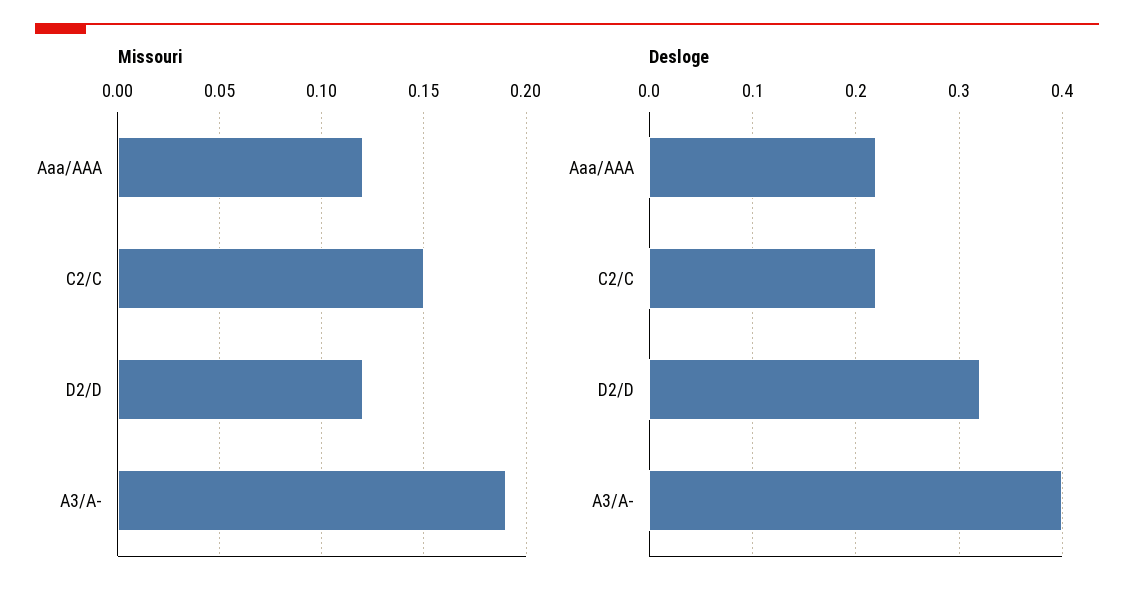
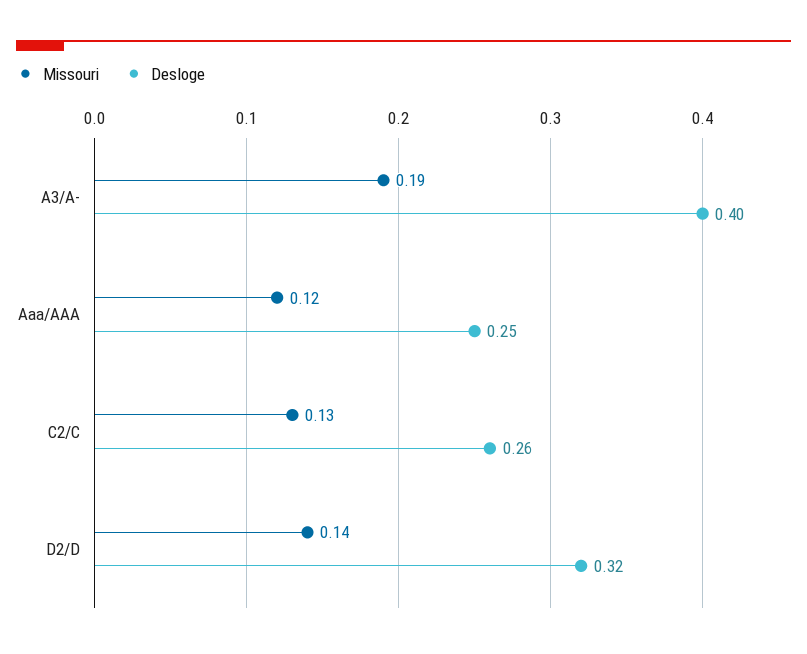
Missouri, C2/C: 0.15 -> 0.13
Missouri, D2/D: 0.12 -> 0.14
Desloge, Aaa/AAA: 0.22 -> 0.25
Desloge, C2/C: 0.22 -> 0.26

